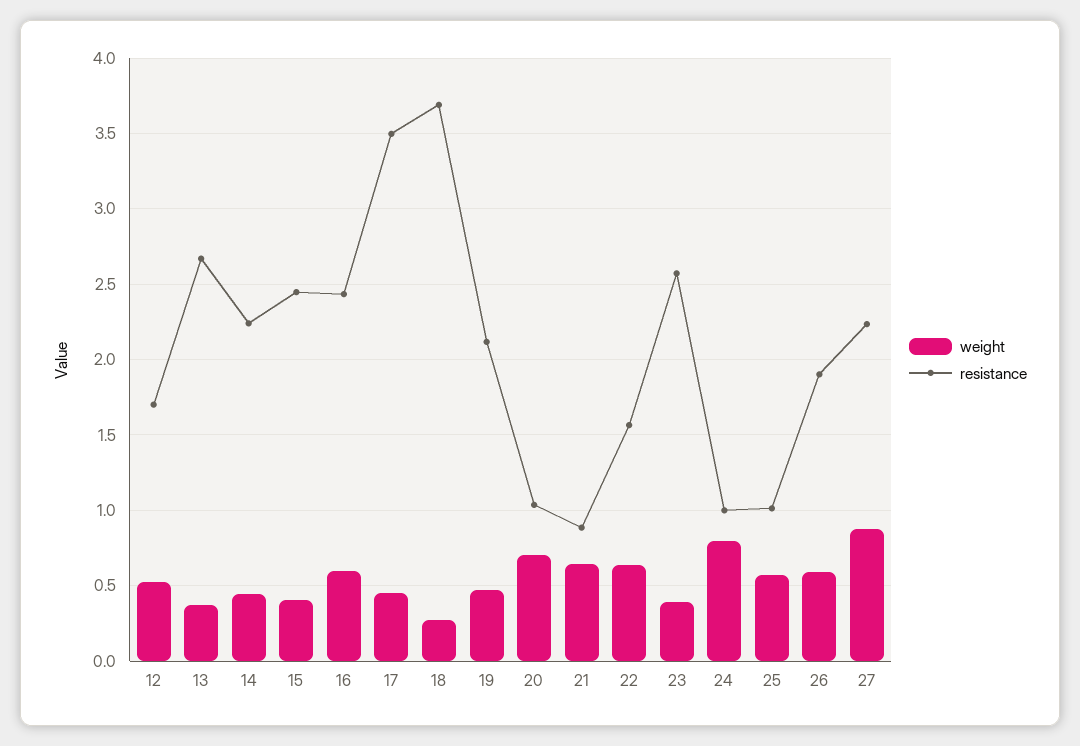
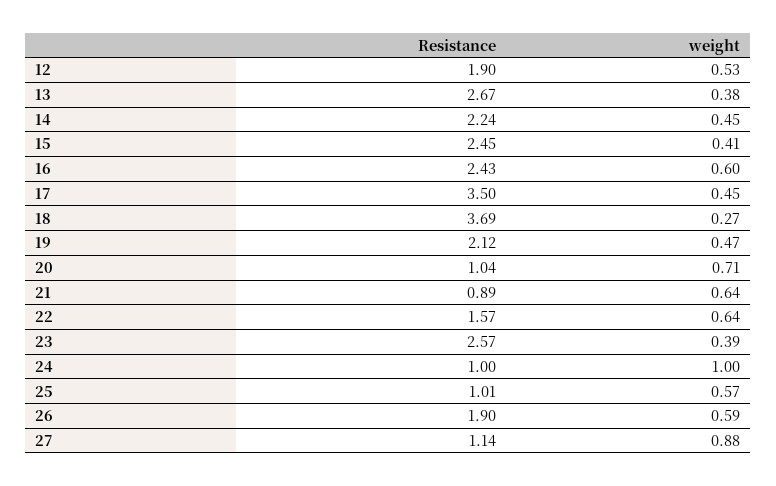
resistance, 12: 1.7 -> 1.9
weight, 24: 0.8 -> 1
resistance, 27: 2.25 -> 1.14

